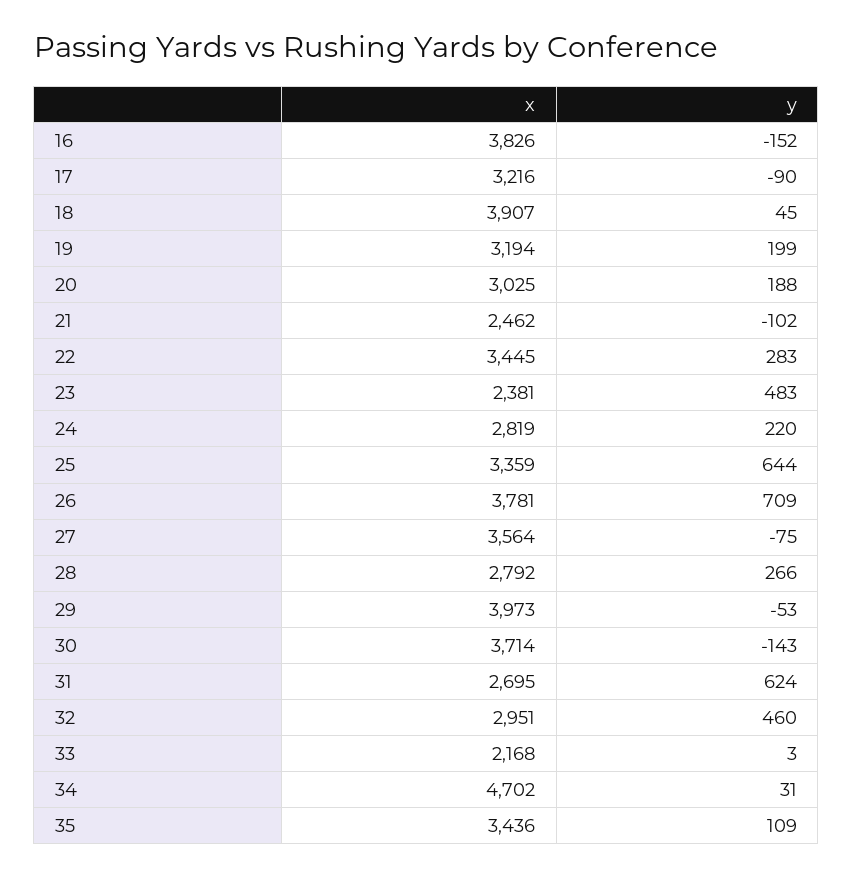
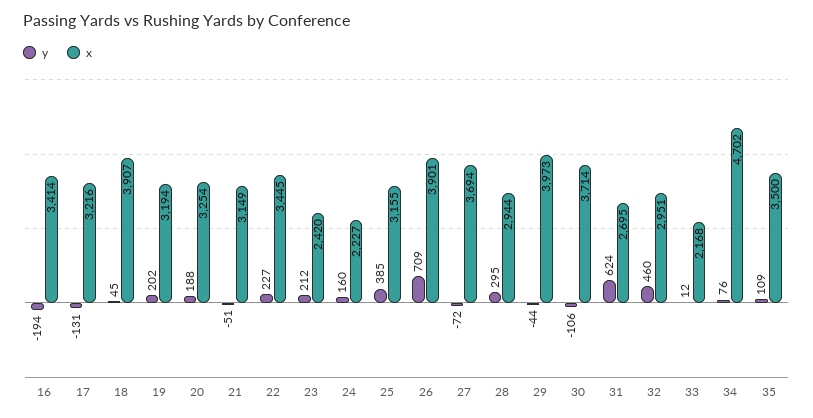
x, 16: 3826 -> 3414
y, 16: -152 -> -194
y, 17: -90 -> -131
y, 19: 199 -> 202
x, 20: 3025 -> 3254
x, 21: 2462 -> 3149
y, 21: -102 -> -51
y, 22: 283 -> 227
x, 23: 2381 -> 2420
y, 23: 483 -> 212
x, 24: 2819 -> 2227
y, 24: 220 -> 160
x, 25: 3359 -> 3155
y, 25: 644 -> 385
x, 26: 3781 -> 3901
x, 27: 3564 -> 3694
y, 27: -75 -> -72
x, 28: 2792 -> 2944
y, 28: 266 -> 295
y, 29: -53 -> -44
y, 30: -143 -> -106
y, 33: 3 -> 12
y, 34: 31 -> 76
x, 35: 3436 -> 3500

